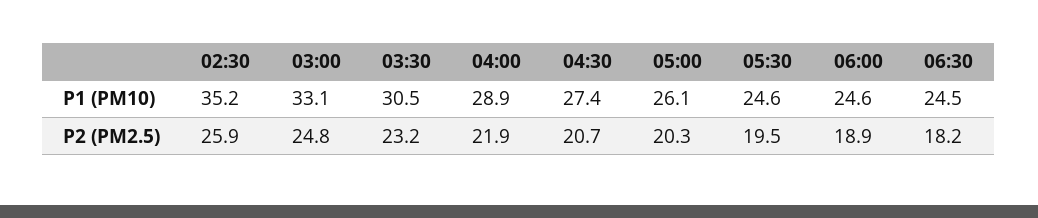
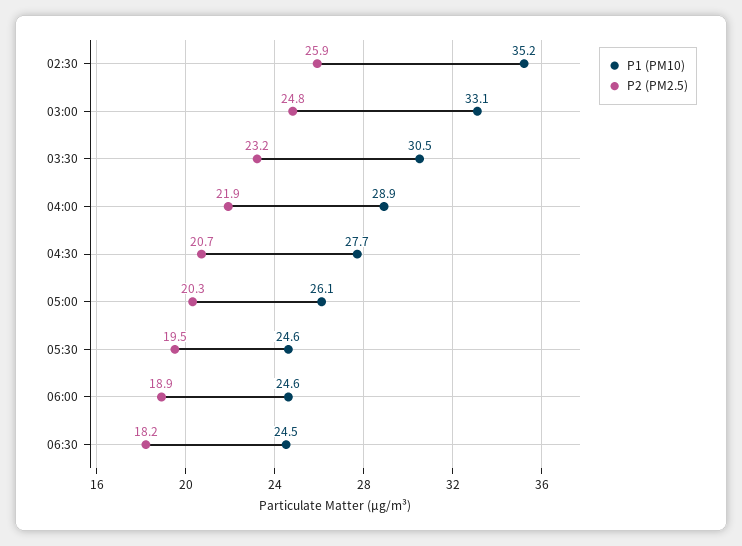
P1 (PM10), 04:30: 27.4 -> 27.7

